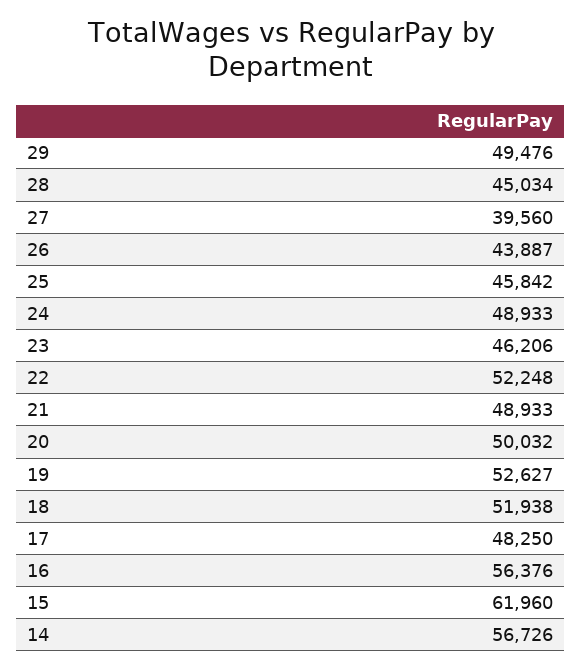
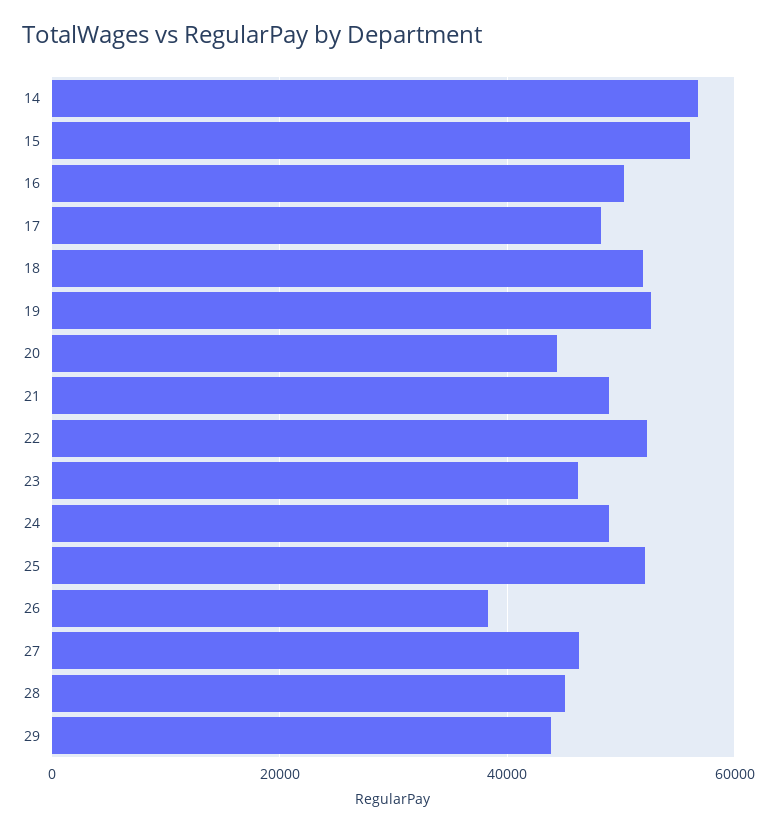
29: 49476 -> 44000
27: 39560 -> 46000
26: 43887 -> 38000
25: 45842 -> 52000
20: 50032 -> 44000
16: 56376 -> 50000
15: 61960 -> 56000

